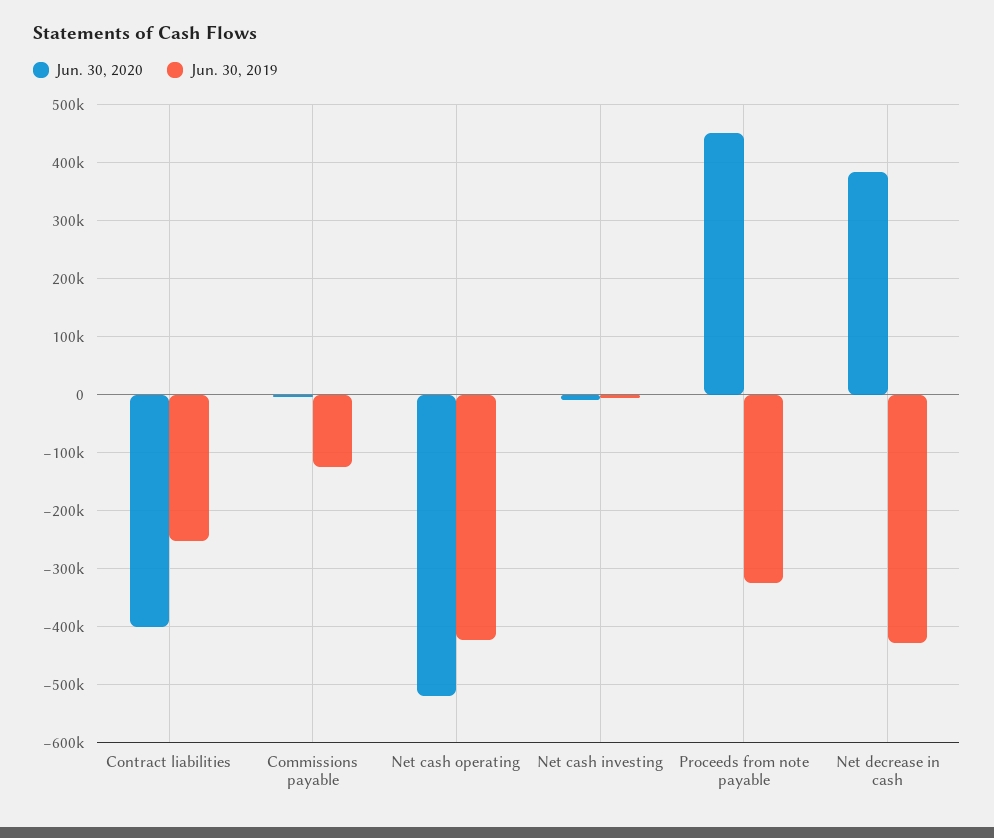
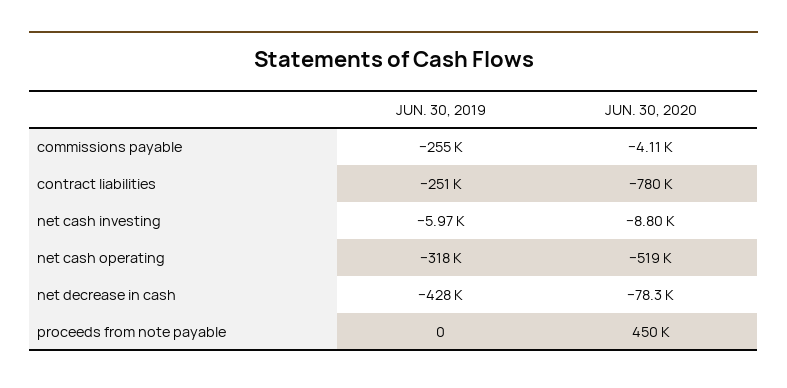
Jun. 30, 2020, Contract liabilities: -400000 -> -780000
Jun. 30, 2019, Commissions payable: -120000 -> -255000
Jun. 30, 2019, Net cash operating: -420000 -> -318000
Jun. 30, 2019, Proceeds from note payable: -320000 -> 0
Jun. 30, 2020, Net decrease in cash: 380000 -> -78300

